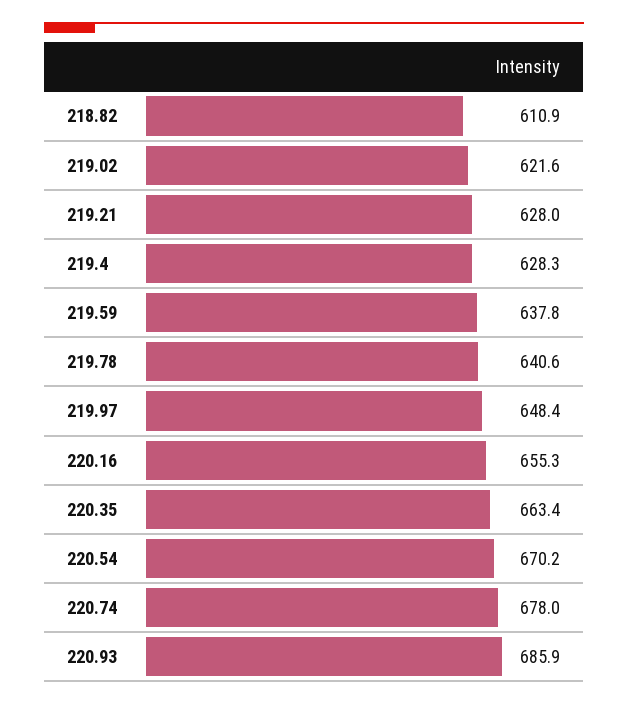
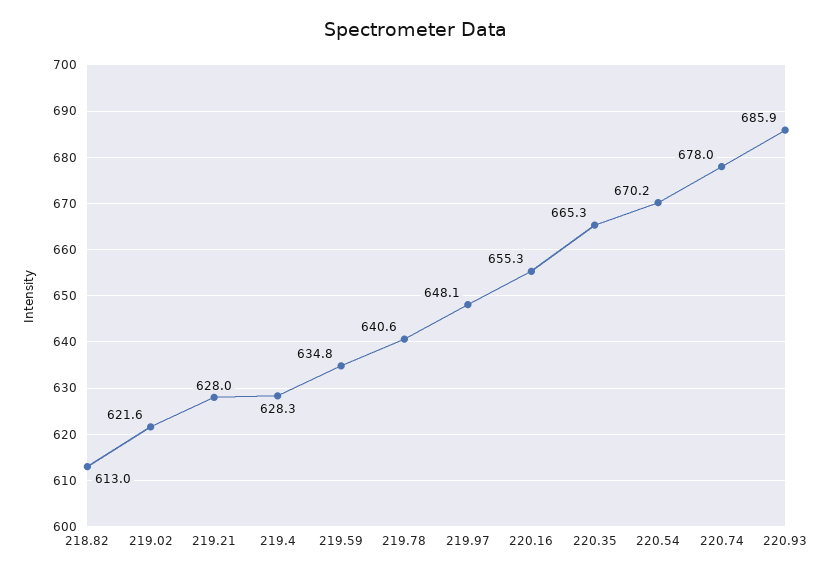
218.82: 610.9 -> 613
219.59: 637.8 -> 634.8
219.97: 648.4 -> 648.1
220.35: 663.4 -> 665.3

